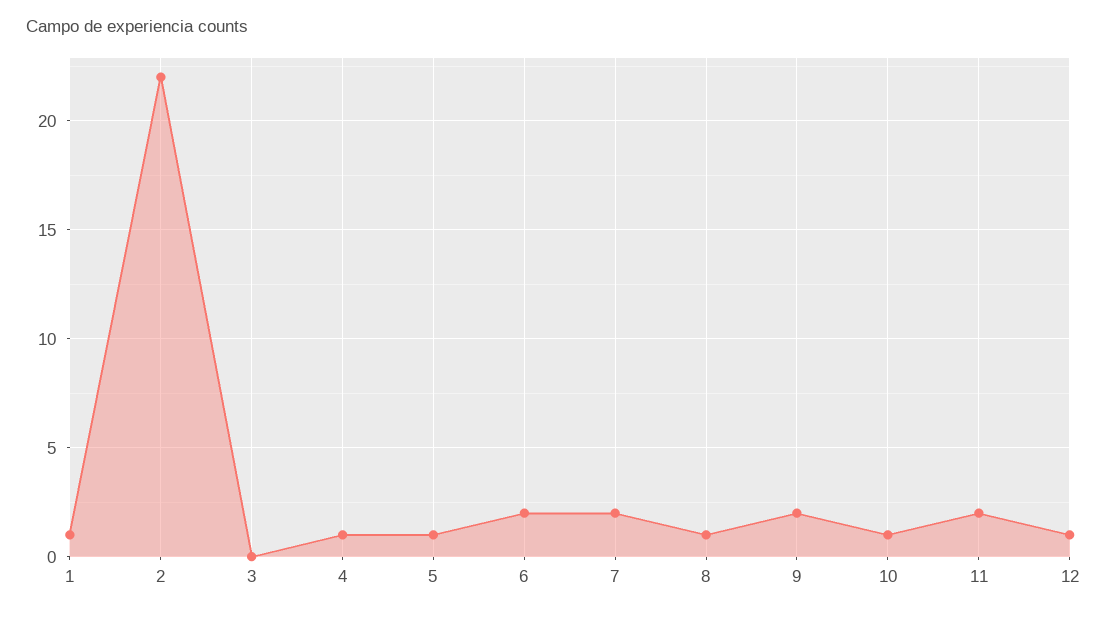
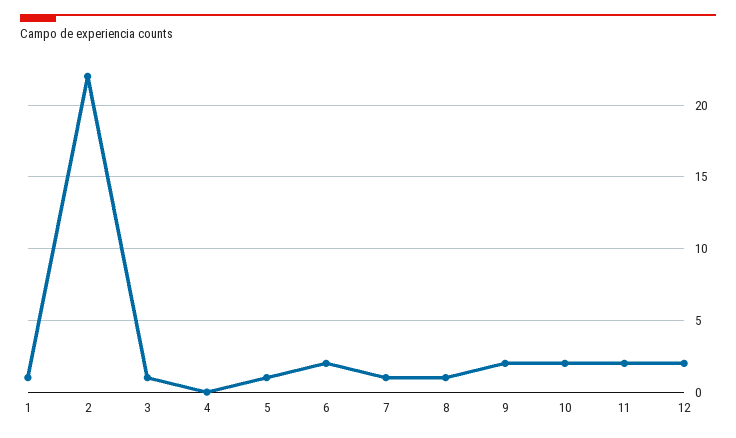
3: 0 -> 1
4: 1 -> 0
7: 2 -> 1
10: 1 -> 2
12: 1 -> 2

